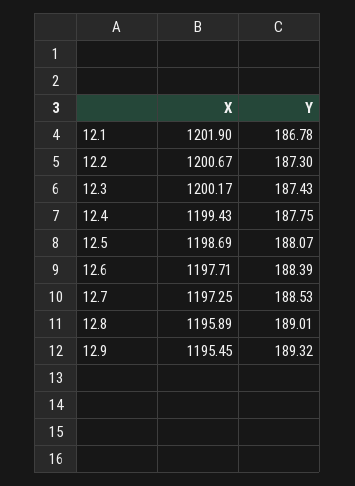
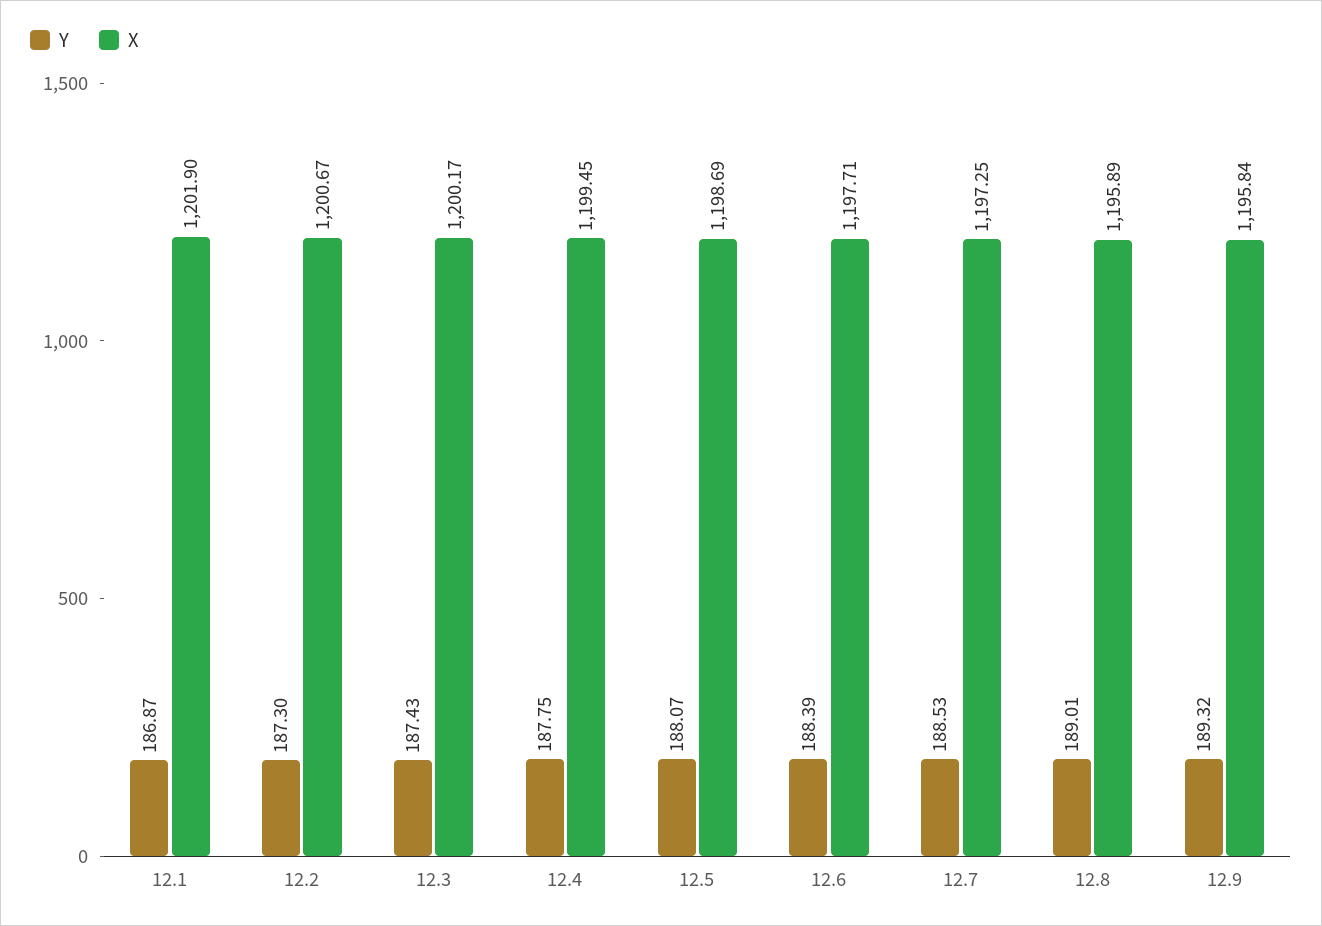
Y, 12.1: 186.78 -> 186.87
X, 12.4: 1199.43 -> 1199.45
X, 12.9: 1195.45 -> 1195.84

